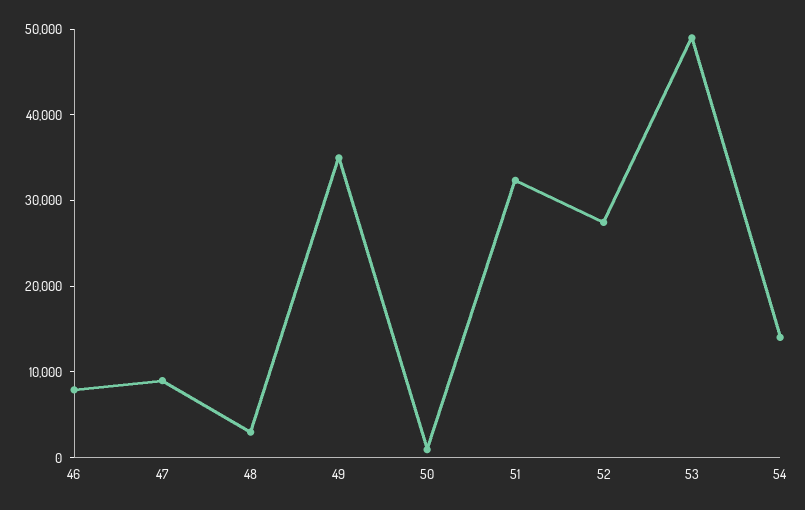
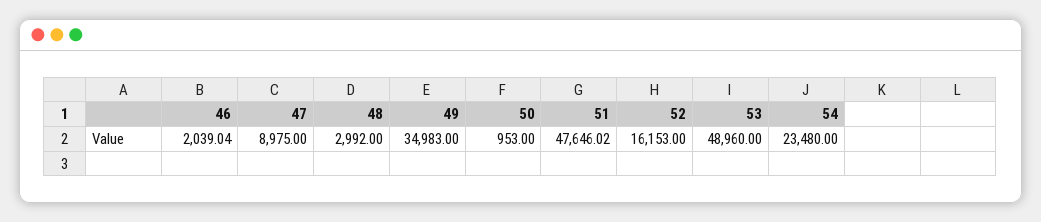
46: 8000 -> 2039.04
51: 32000 -> 47646.02
52: 28000 -> 16153
54: 14000 -> 23480

